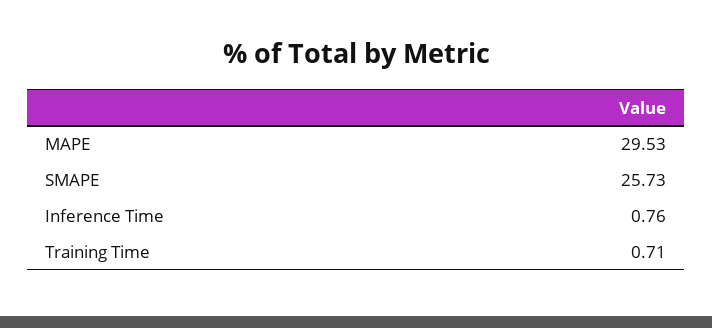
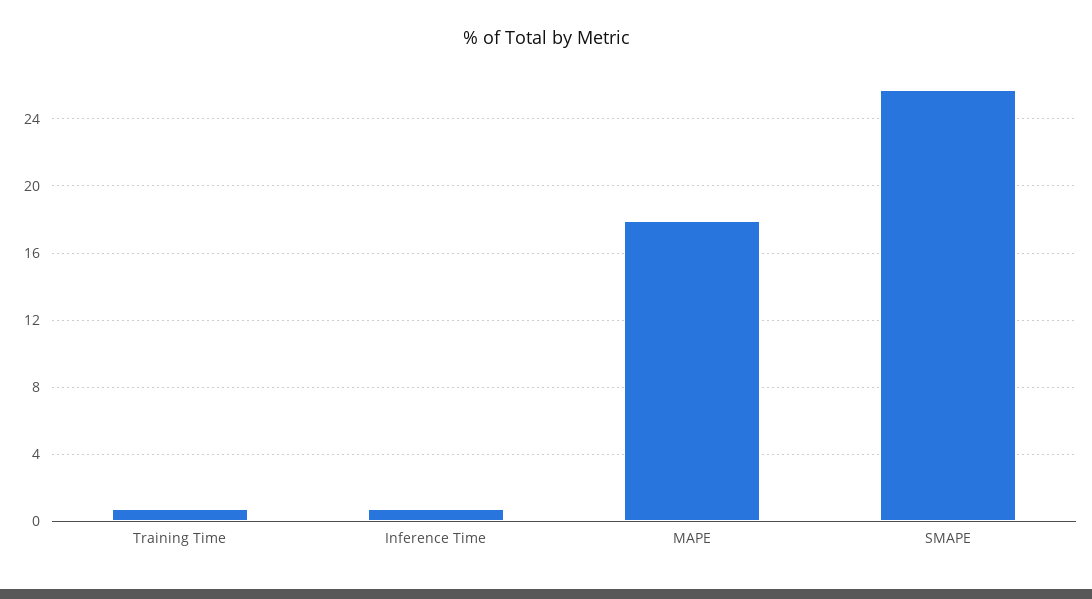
MAPE: 29.53 -> 18

